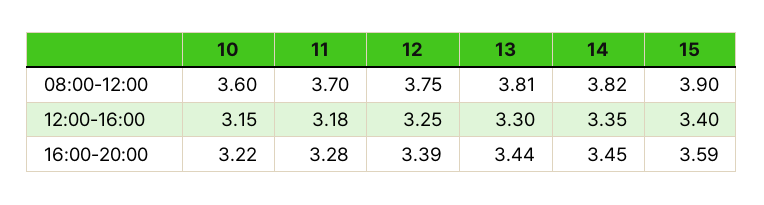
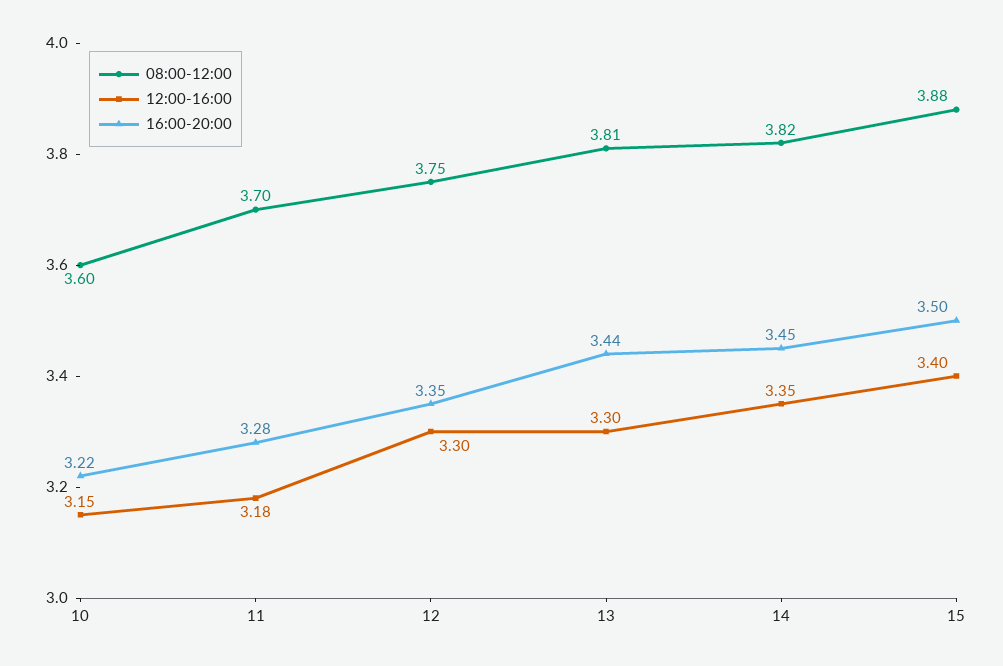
08:00-12:00, 15: 3.9 -> 3.88
12:00-16:00, 12: 3.25 -> 3.3
16:00-20:00, 12: 3.39 -> 3.35
16:00-20:00, 15: 3.59 -> 3.5

